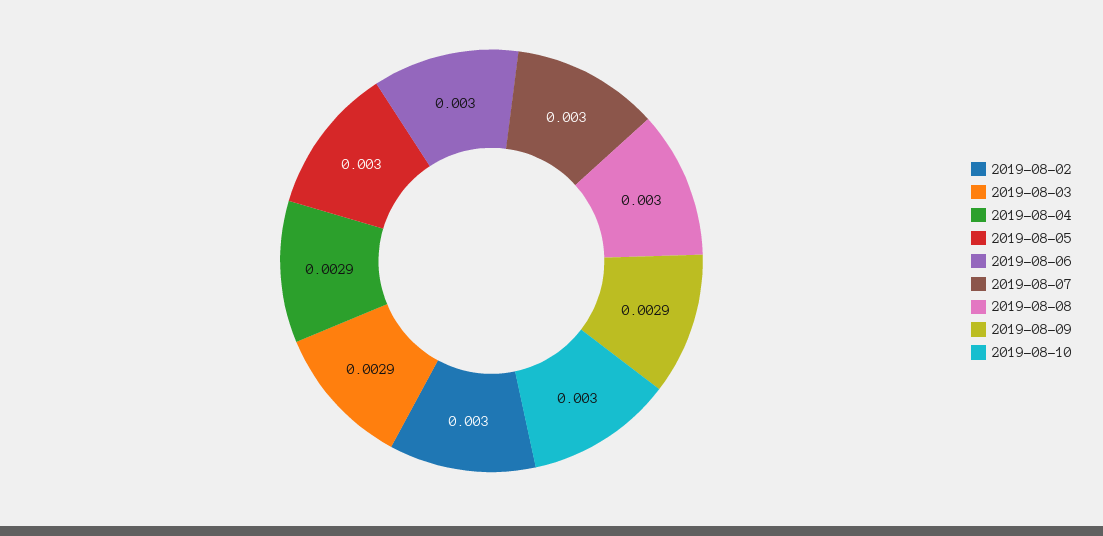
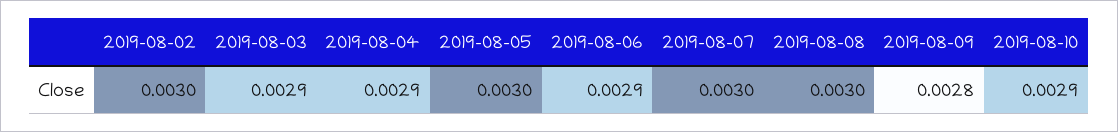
2019-08-06: 0.003 -> 0.0029
2019-08-09: 0.0029 -> 0.0028
2019-08-10: 0.003 -> 0.0029

